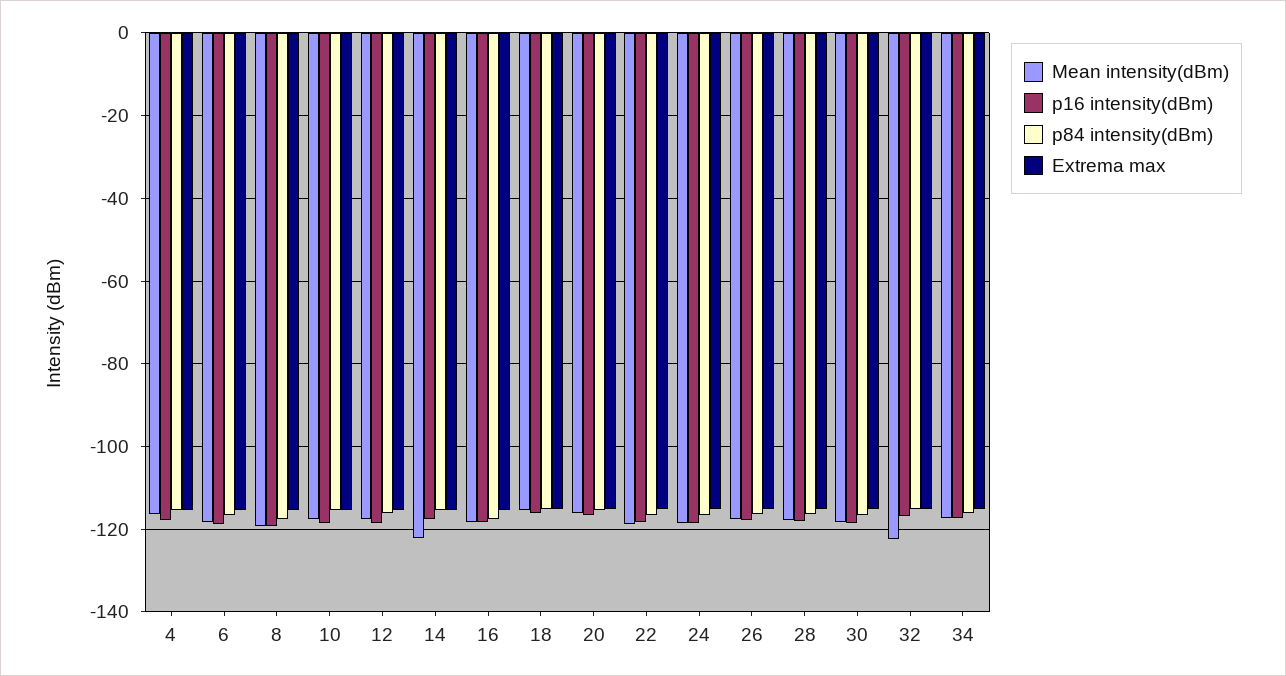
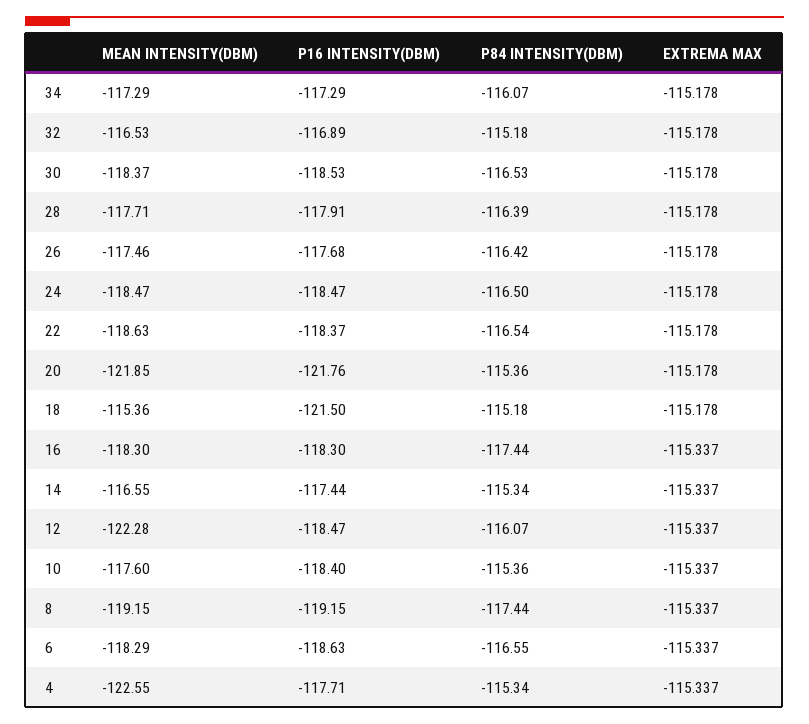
Mean intensity(dBm), 4: -116 -> -122.55
Mean intensity(dBm), 12: -118 -> -122.28
Mean intensity(dBm), 14: -122 -> -116.55
p16 intensity(dBm), 18: -116 -> -121.5
Mean intensity(dBm), 20: -116 -> -121.85
p16 intensity(dBm), 20: -116 -> -121.76
Mean intensity(dBm), 32: -122 -> -116.53

